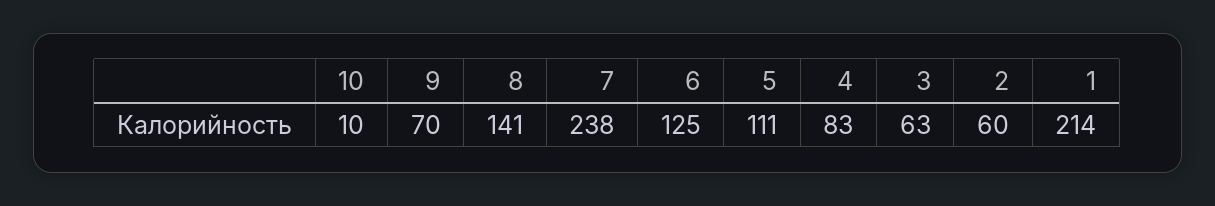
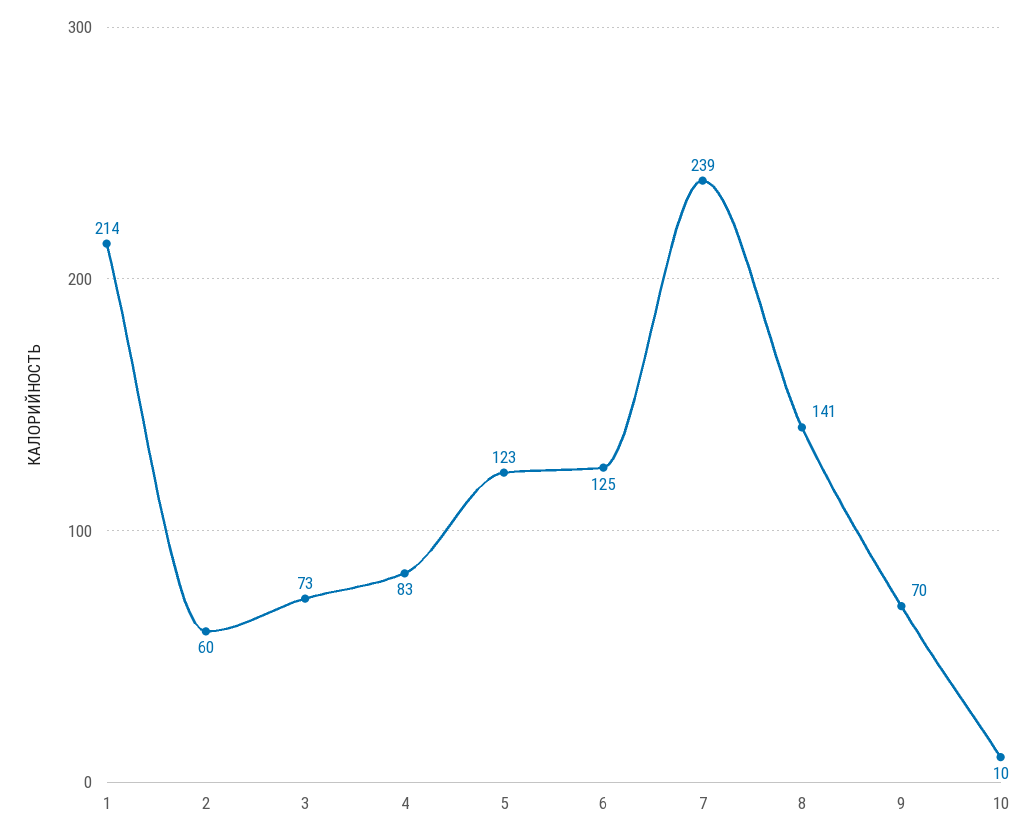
7: 238 -> 239
5: 111 -> 123
3: 63 -> 73

